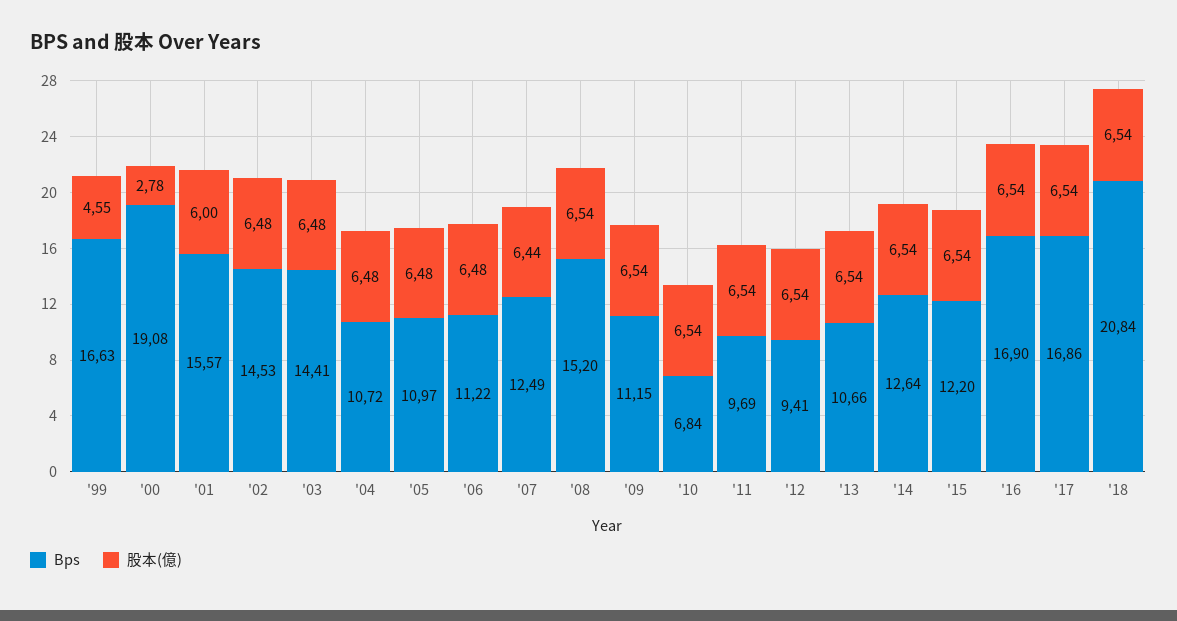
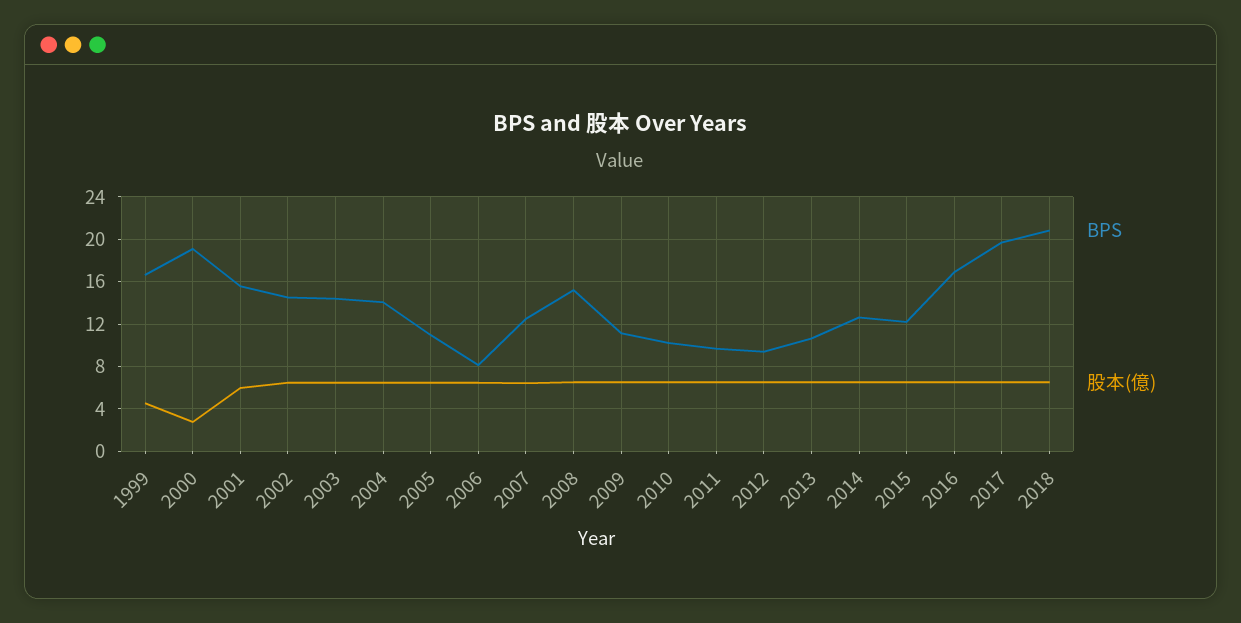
Bps, '04: 10.72 -> 14
Bps, '06: 11.22 -> 8
Bps, '10: 6.84 -> 10
Bps, '17: 16.86 -> 20

